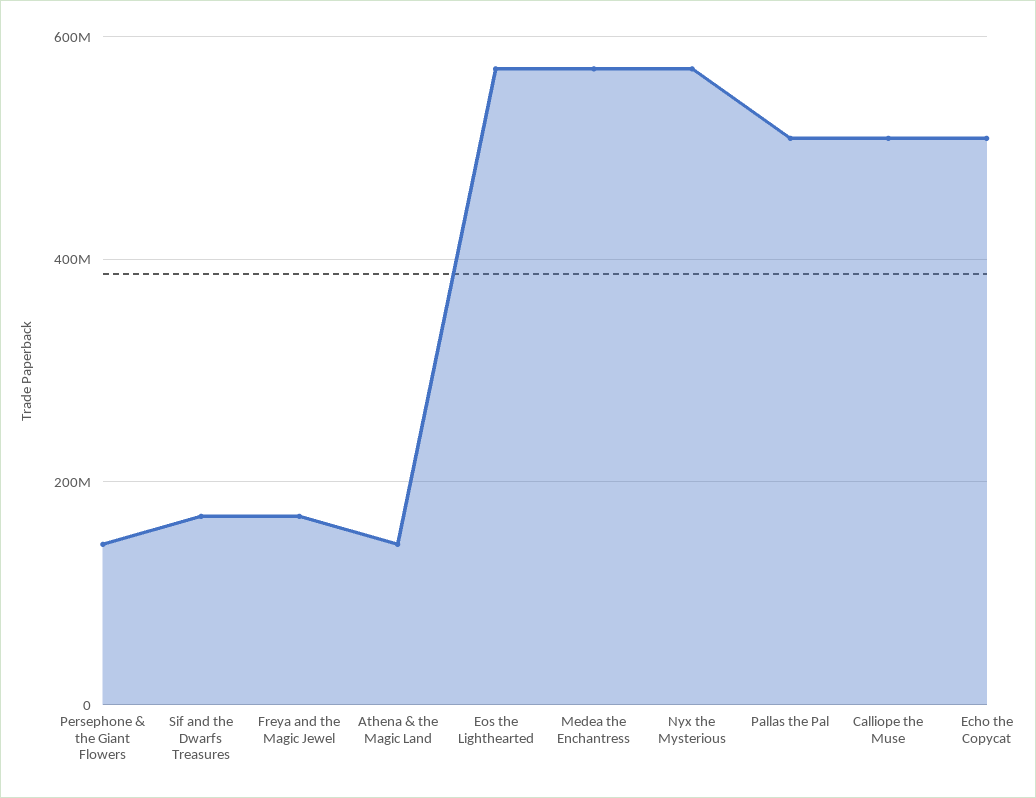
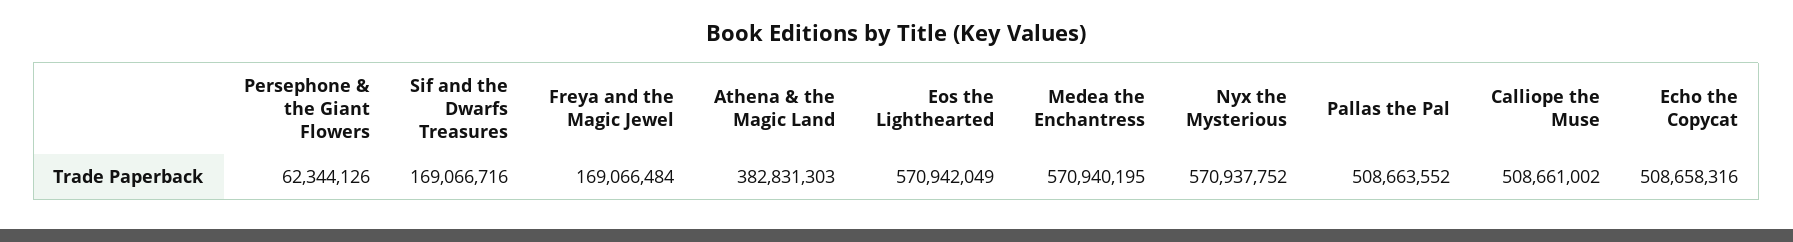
Persephone & the Giant Flowers: 140000000 -> 62344126
Athena & the Magic Land: 140000000 -> 382831303

